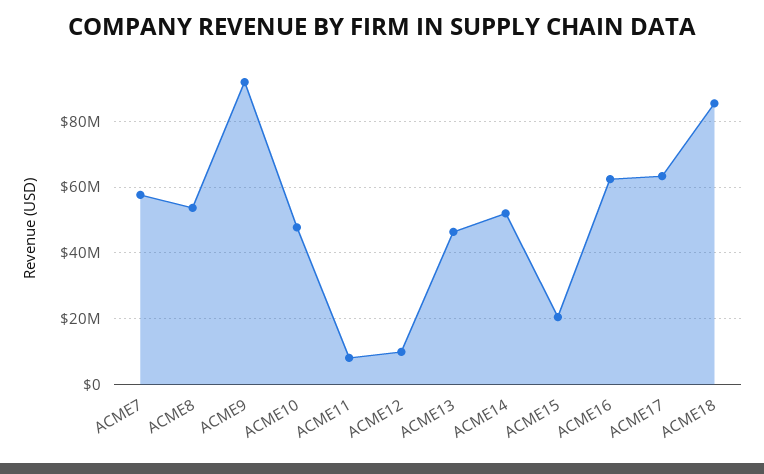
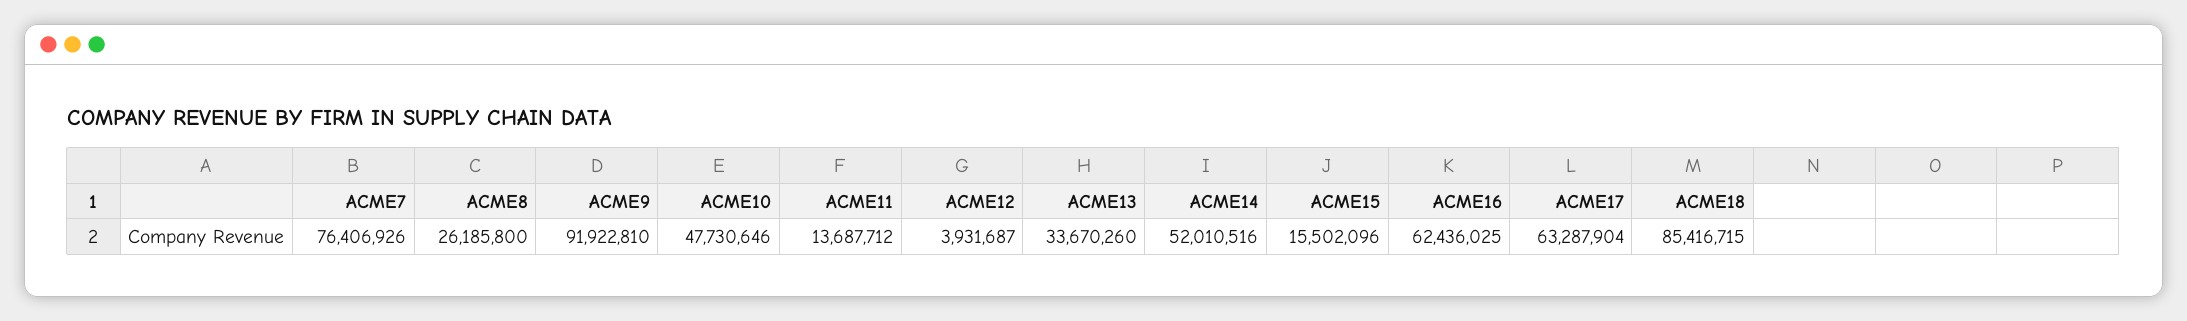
ACME7: 58000000 -> 76406926
ACME8: 54000000 -> 26185800
ACME11: 8000000 -> 13687712
ACME12: 10000000 -> 3931687
ACME13: 46000000 -> 33670260
ACME15: 20000000 -> 15502096

